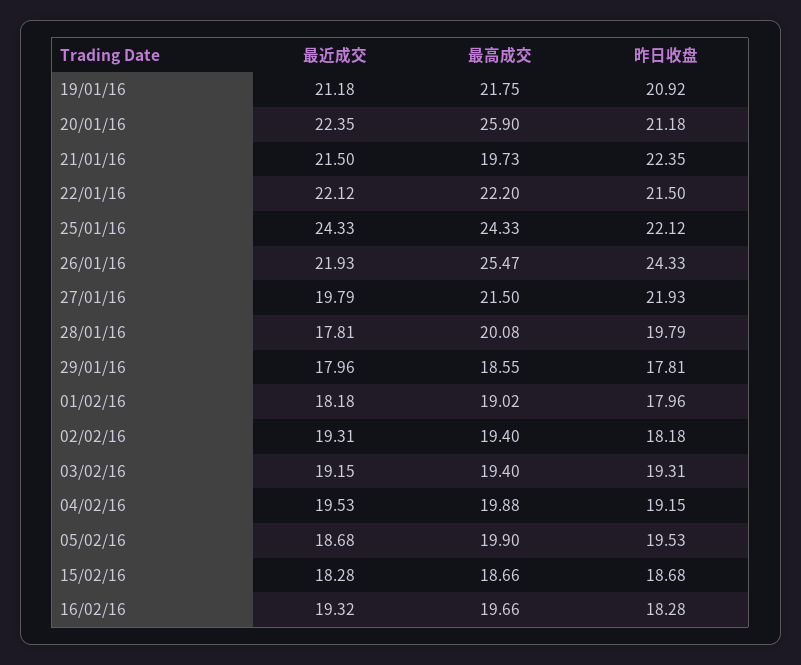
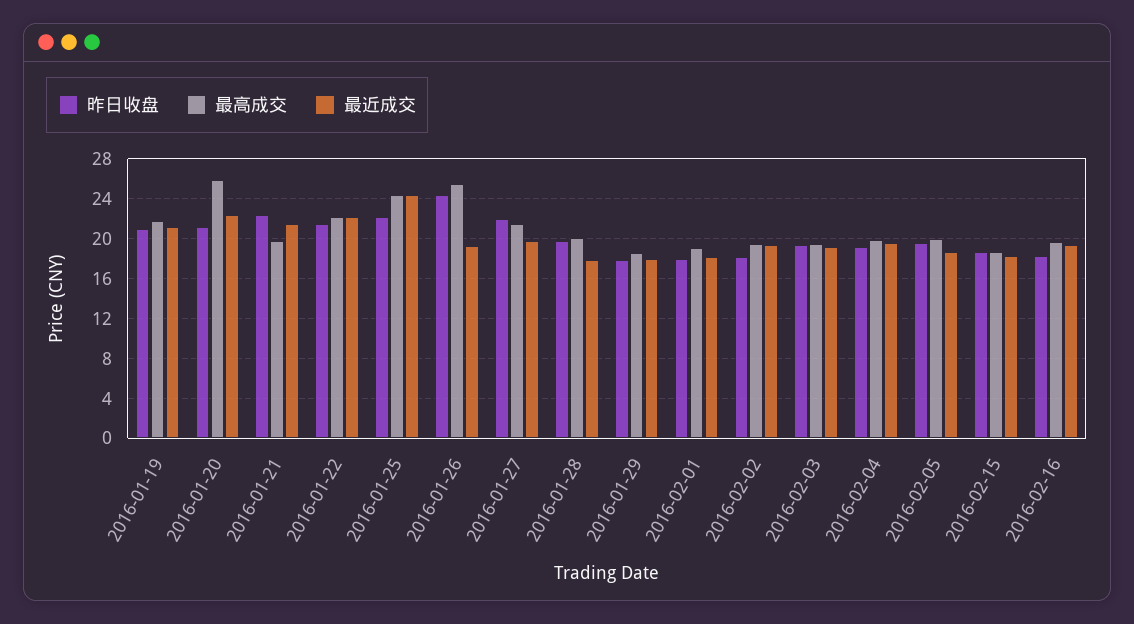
最近成交, 26/01/16: 21.93 -> 19

